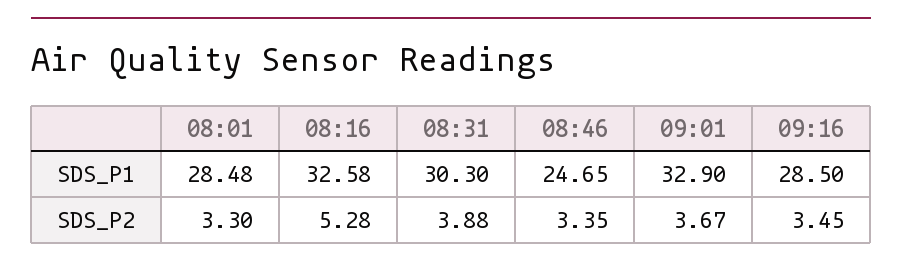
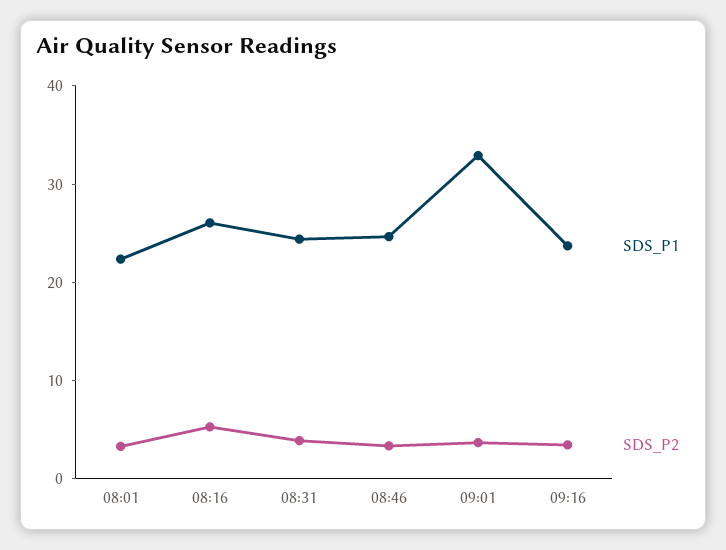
SDS_P1, 08:01: 28.48 -> 22
SDS_P1, 08:16: 32.58 -> 26
SDS_P1, 08:31: 30.3 -> 24
SDS_P1, 09:16: 28.5 -> 24

